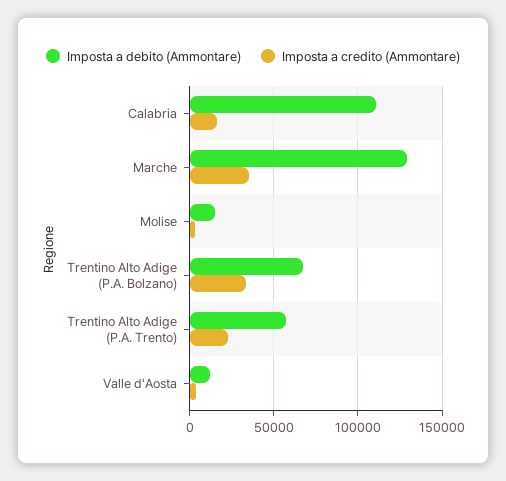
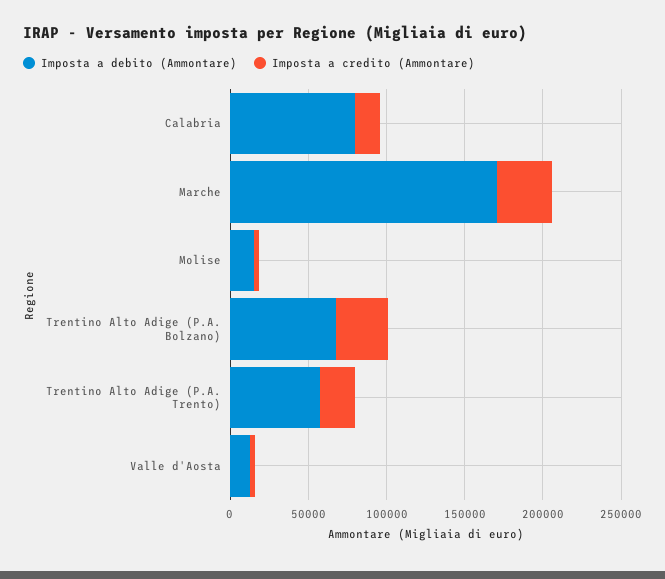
Imposta a debito (Ammontare), Calabria: 110000 -> 80000
Imposta a debito (Ammontare), Marche: 130000 -> 170000

